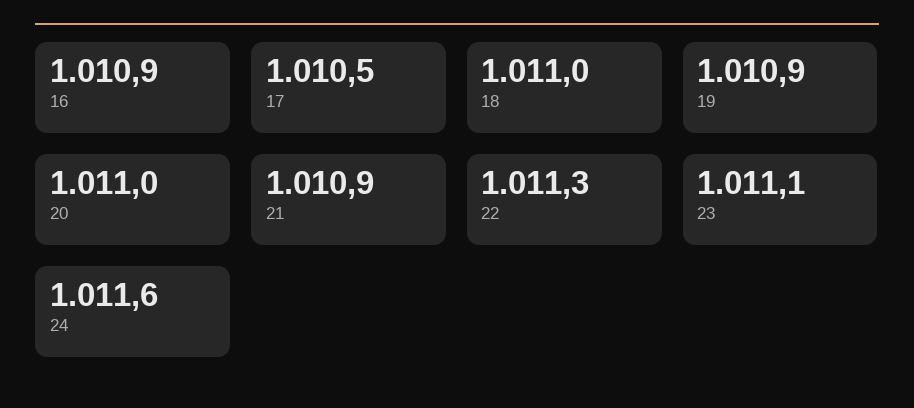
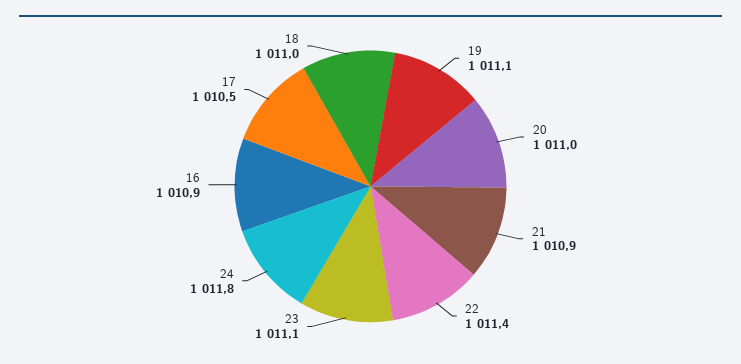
19: 1010.9 -> 1011.1
22: 1011.3 -> 1011.4
24: 1011.6 -> 1011.8

